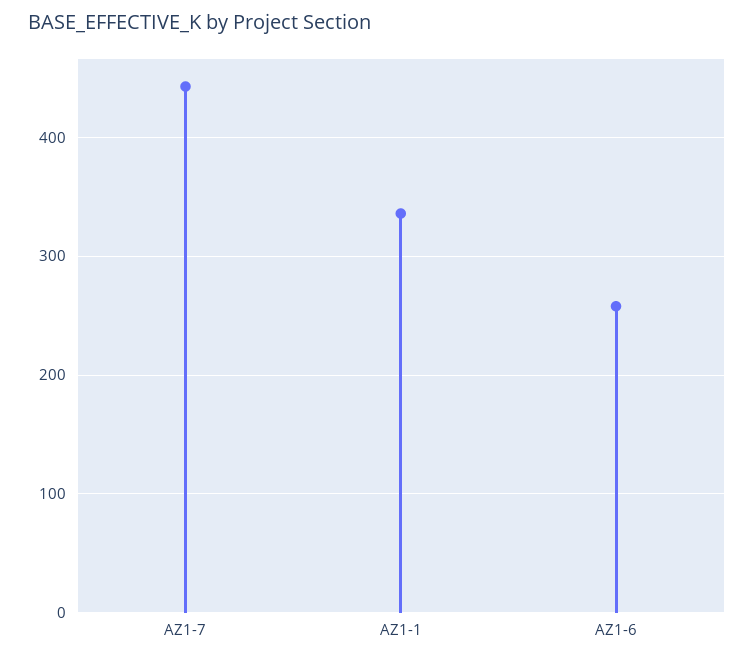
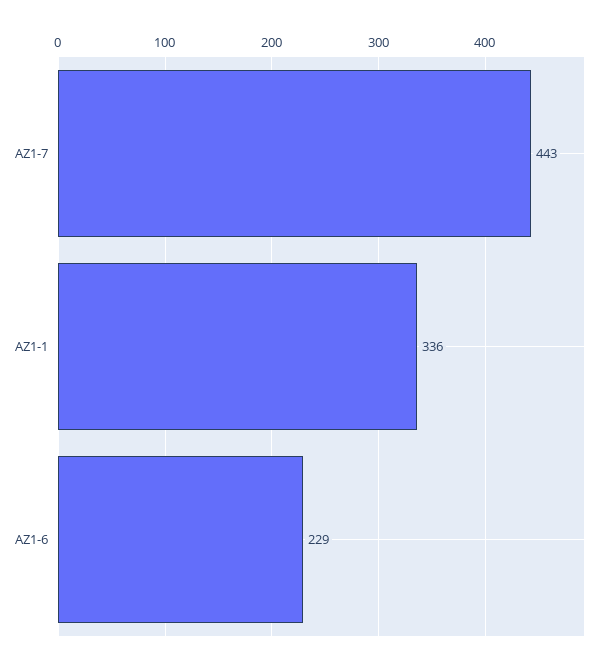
AZ1-6: 260 -> 229

